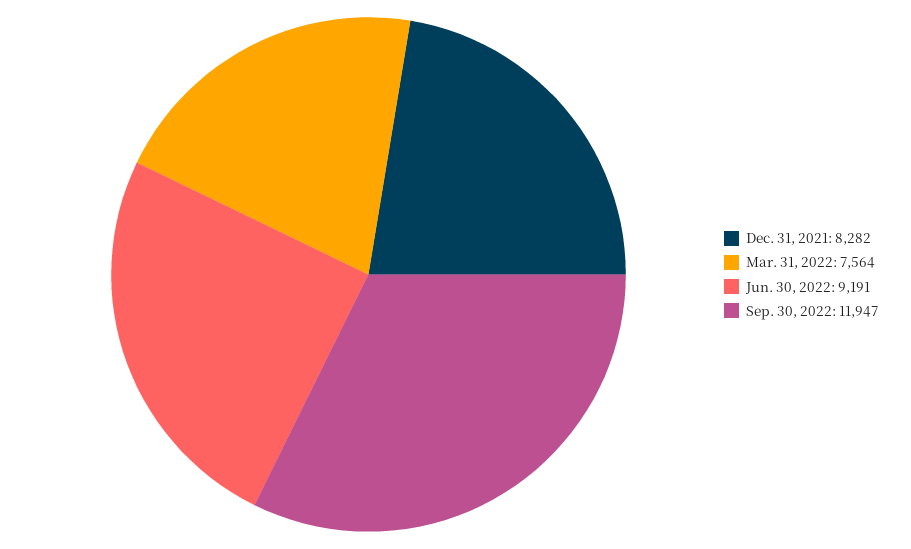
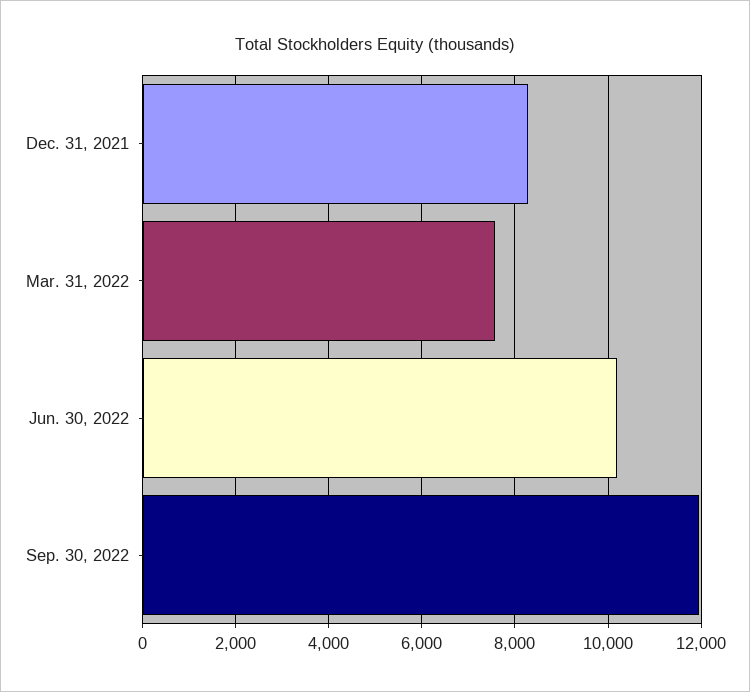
Jun. 30, 2022: 9191 -> 10200

